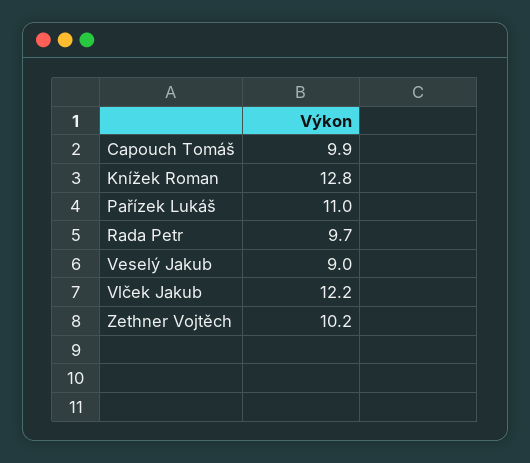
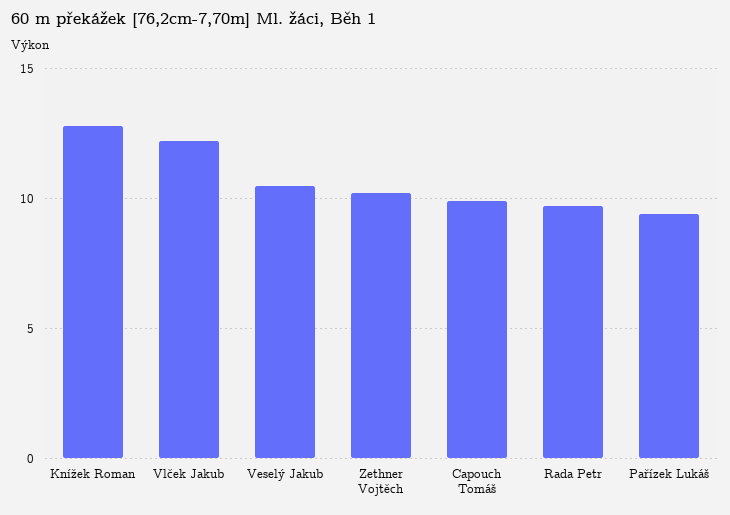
Pařízek Lukáš: 11 -> 9.5
Veselý Jakub: 9 -> 10.5

